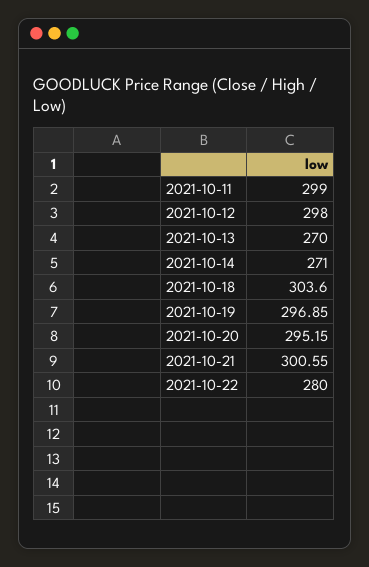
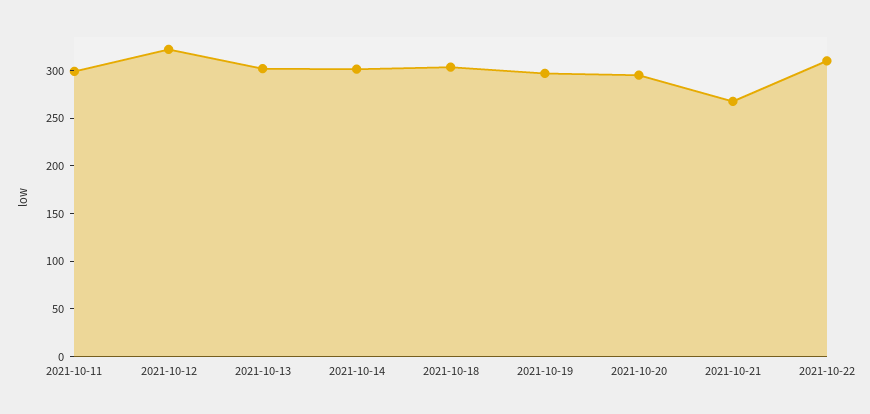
2021-10-12: 298 -> 320
2021-10-13: 270 -> 300
2021-10-14: 271 -> 300
2021-10-21: 300.55 -> 270
2021-10-22: 280 -> 310

